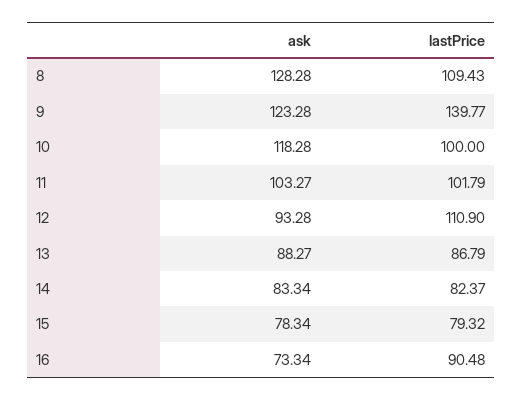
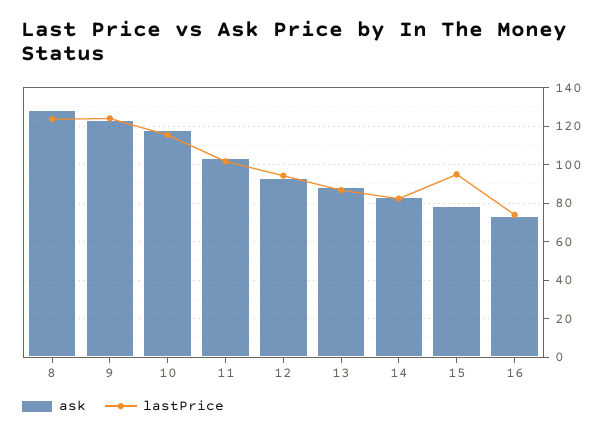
lastPrice, 8: 109.43 -> 125
lastPrice, 9: 139.77 -> 125
lastPrice, 10: 100 -> 115
lastPrice, 12: 110.9 -> 95
lastPrice, 15: 79.32 -> 95
lastPrice, 16: 90.48 -> 75

